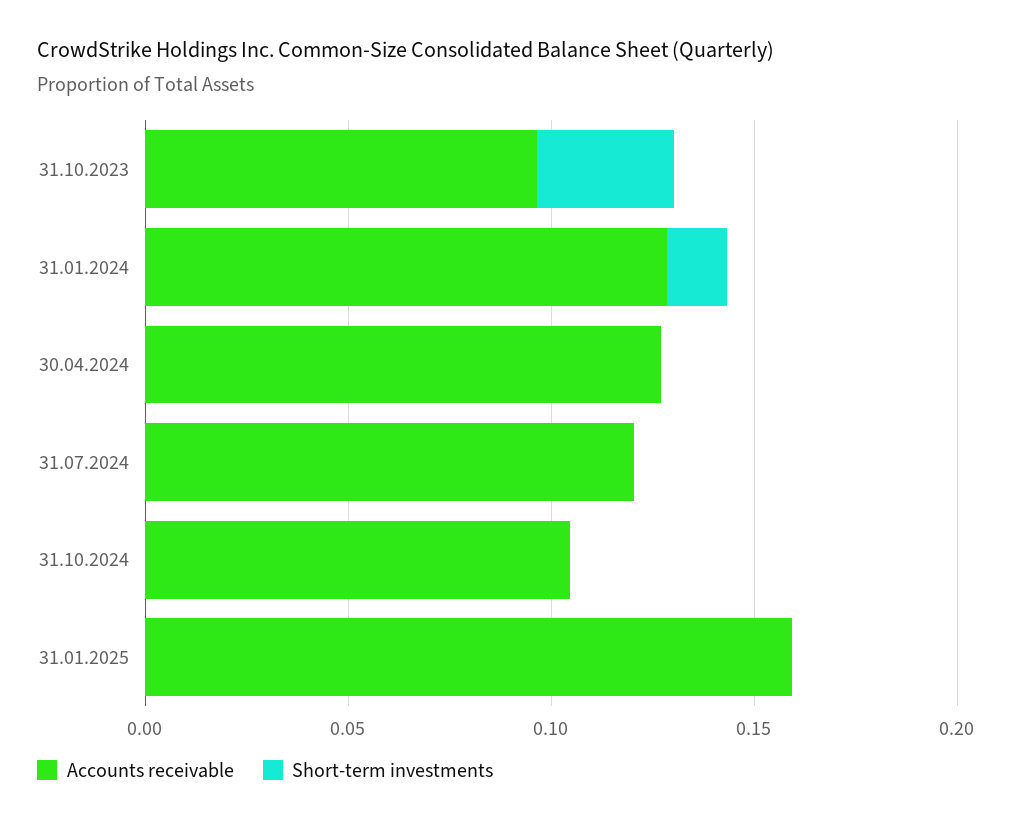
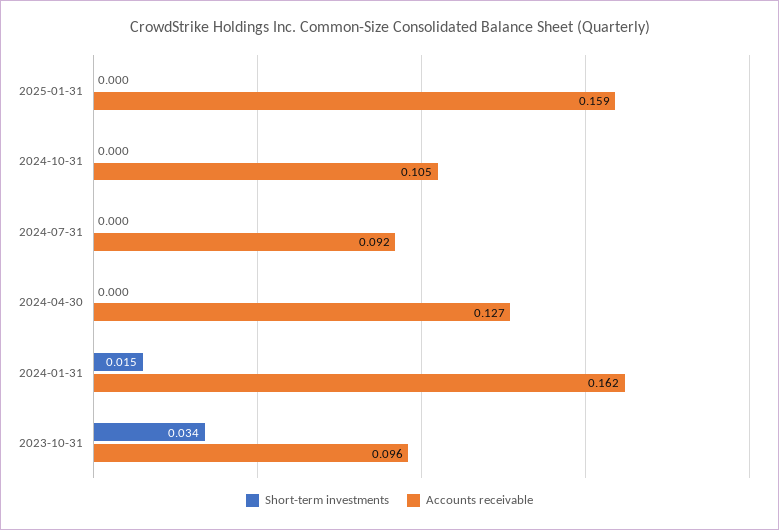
Accounts receivable, 31.01.2024: 0.13 -> 0.162
Accounts receivable, 31.07.2024: 0.12 -> 0.092

